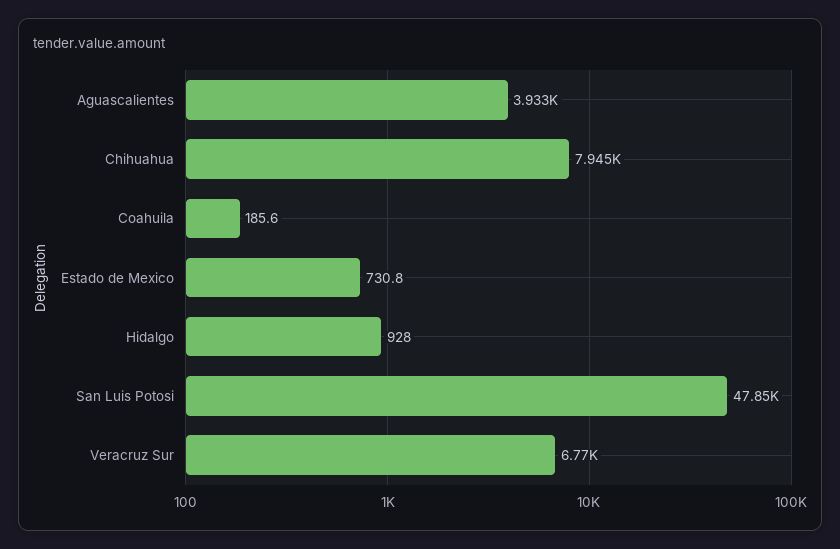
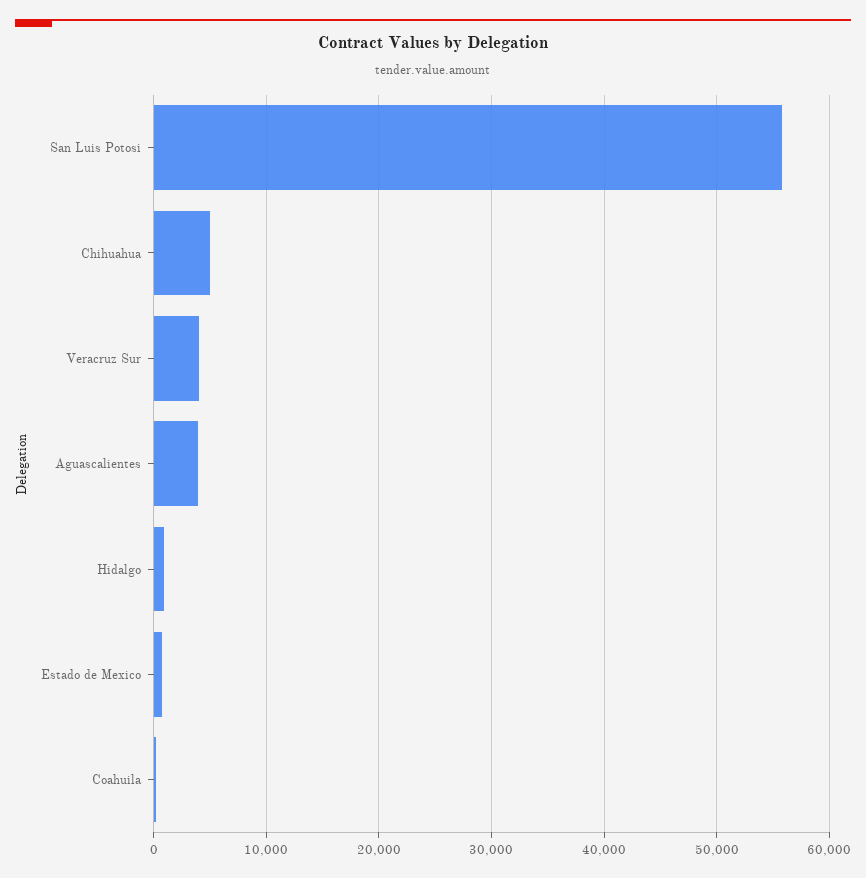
Chihuahua: 7945 -> 5000
San Luis Potosi: 47850 -> 56000
Veracruz Sur: 6770 -> 4000

